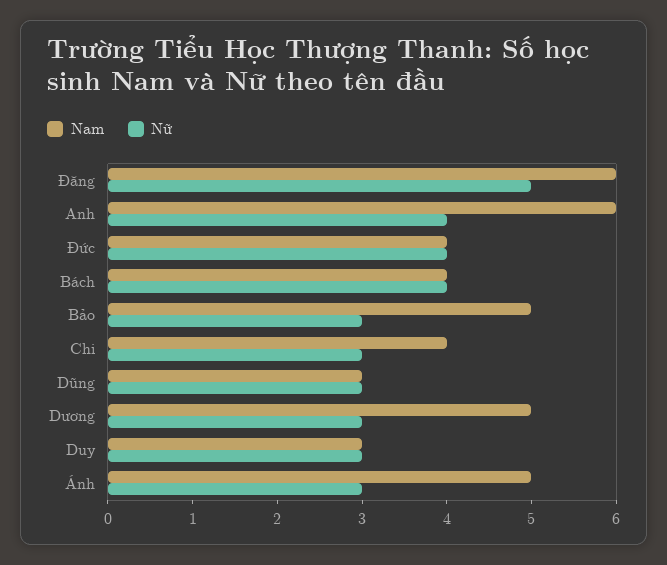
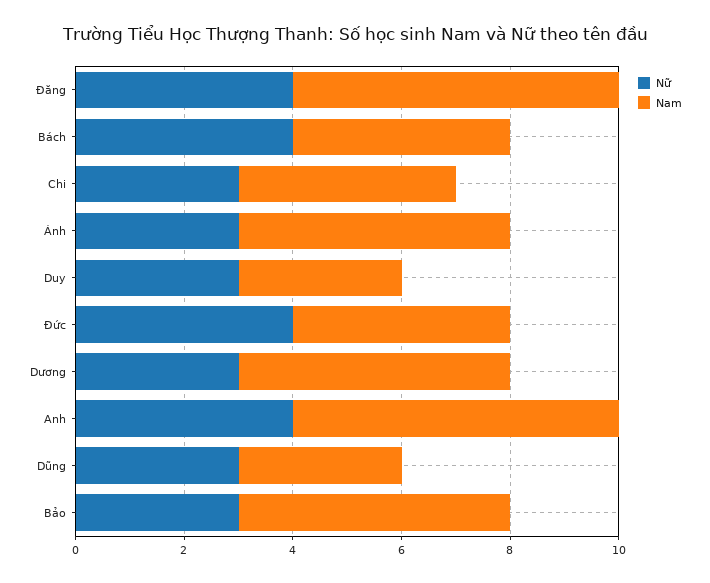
Nữ, Đăng: 5 -> 4

